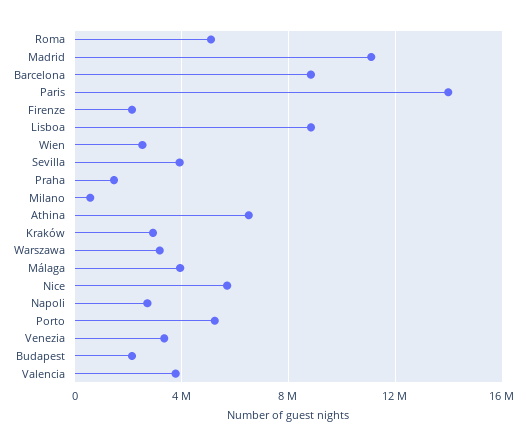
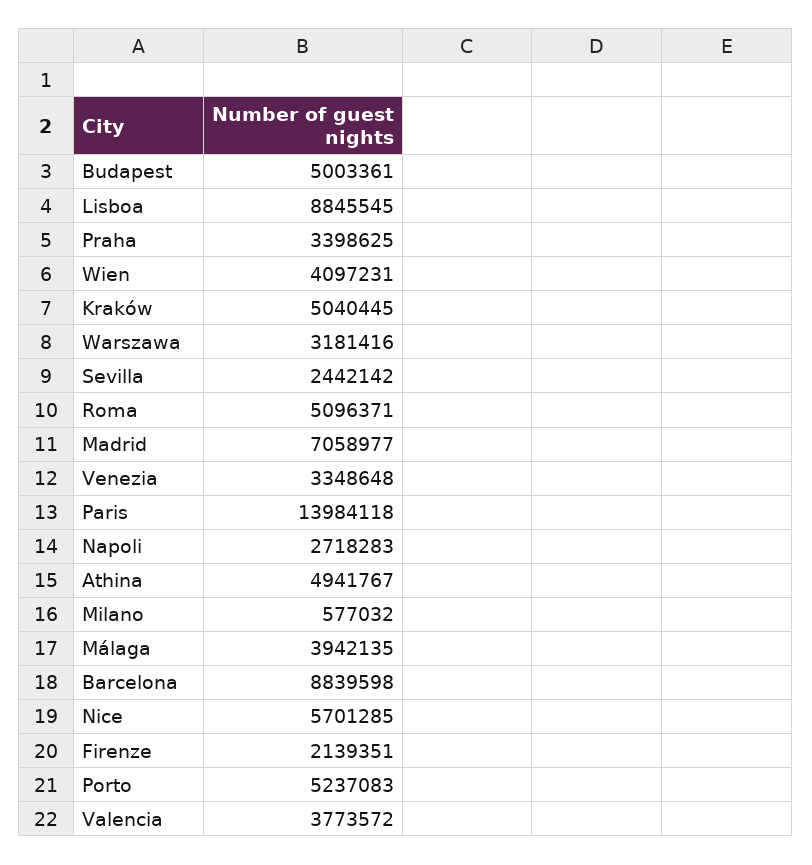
Madrid: 11000000 -> 7058977
Wien: 2500000 -> 4097231
Sevilla: 4000000 -> 2442142
Praha: 1500000 -> 3398625
Athina: 6500000 -> 4941767
Kraków: 3000000 -> 5040445
Budapest: 2000000 -> 5003361

